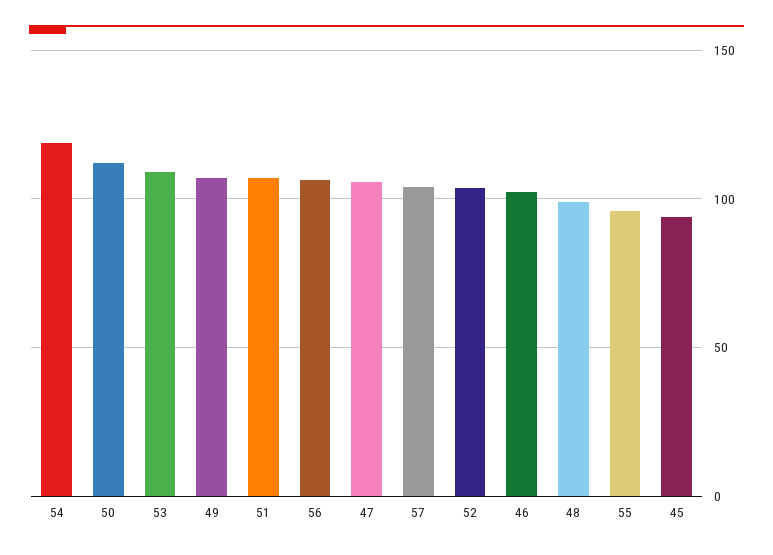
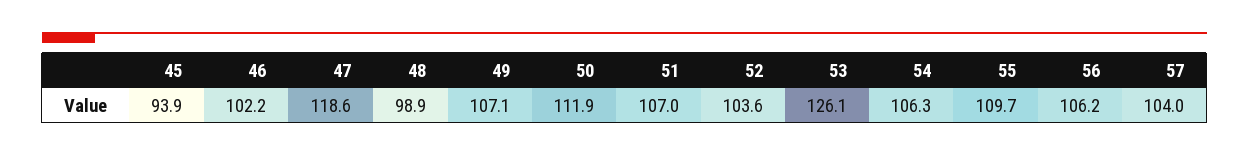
54: 120 -> 106.3
53: 110 -> 126.1
47: 105 -> 118.6
55: 95 -> 109.7

